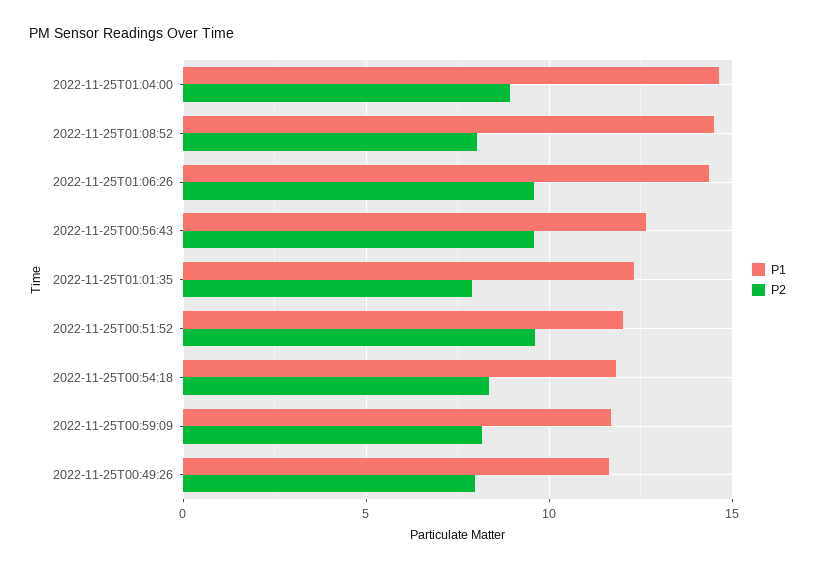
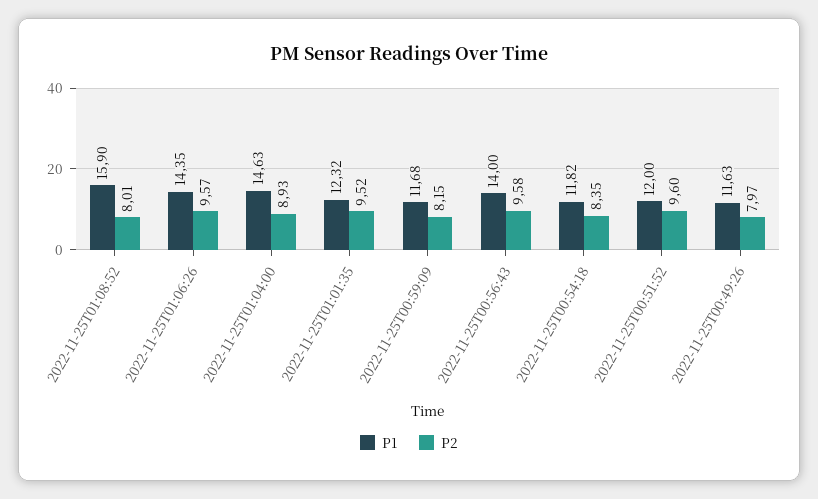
P1, 2022-11-25T01:08:52: 14.5 -> 15.9
P1, 2022-11-25T00:56:43: 12.5 -> 14
P2, 2022-11-25T01:01:35: 8 -> 9.52

